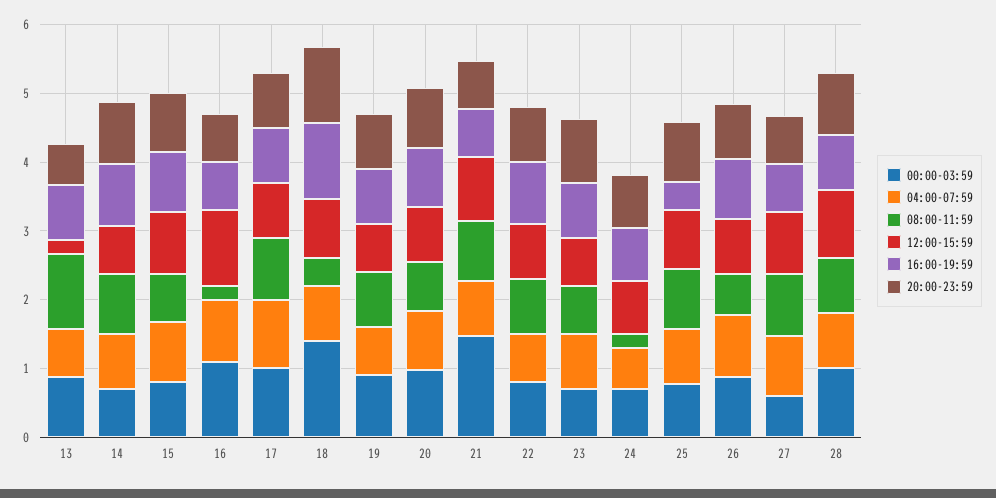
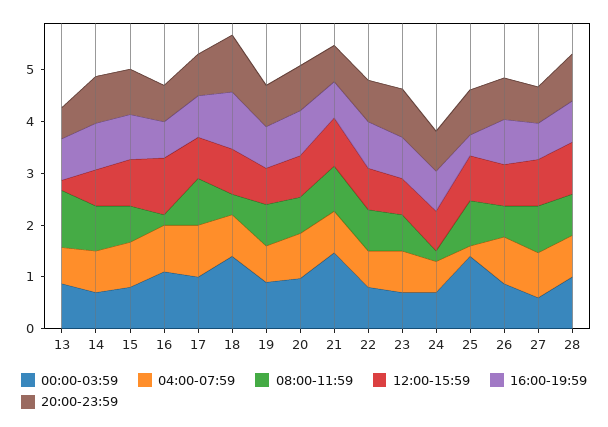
00:00-03:59, 25: 0.8 -> 1.4
04:00-07:59, 25: 0.8 -> 0.2

